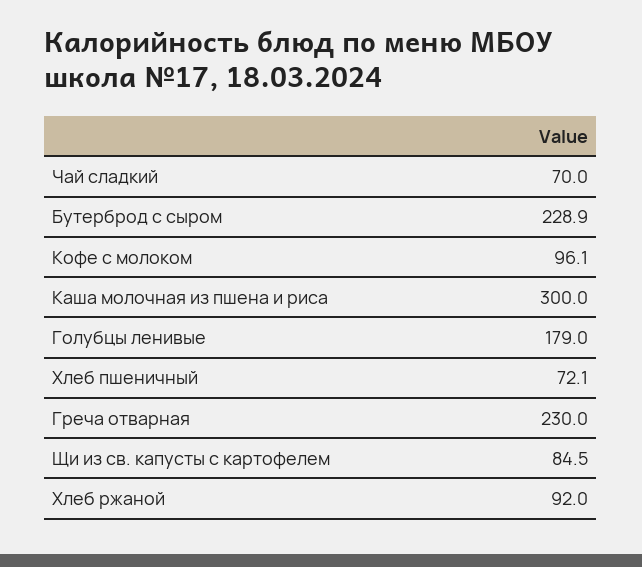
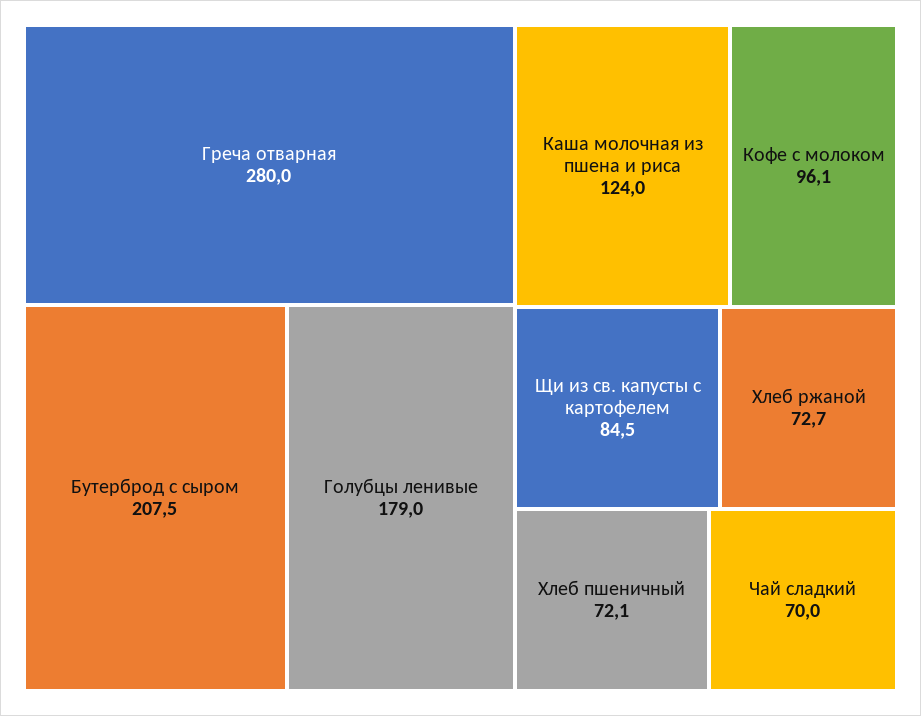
Бутерброд с сыром: 228.9 -> 207.5
Каша молочная из пшена и риса: 300 -> 124
Греча отварная: 230 -> 280
Хлеб ржаной: 92 -> 72.7

